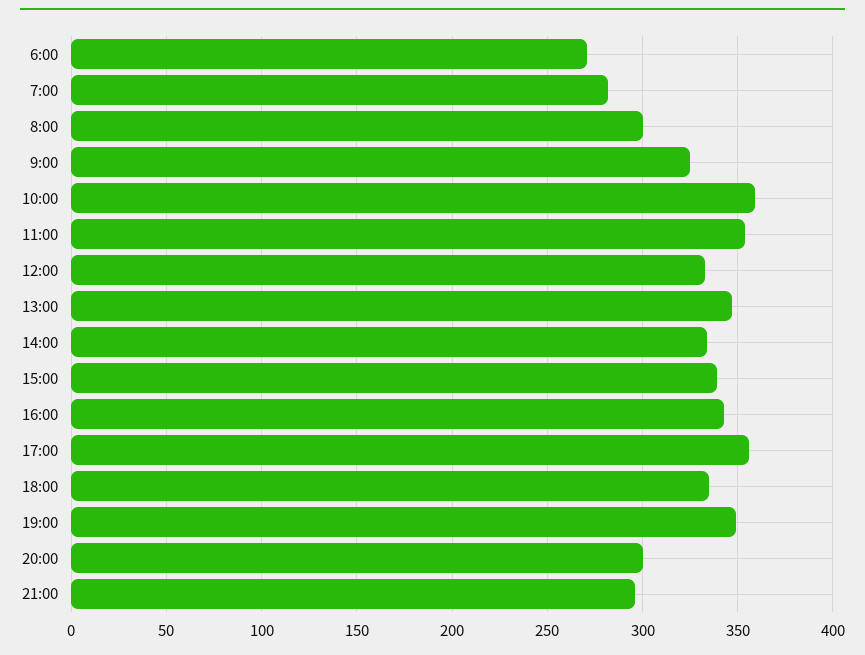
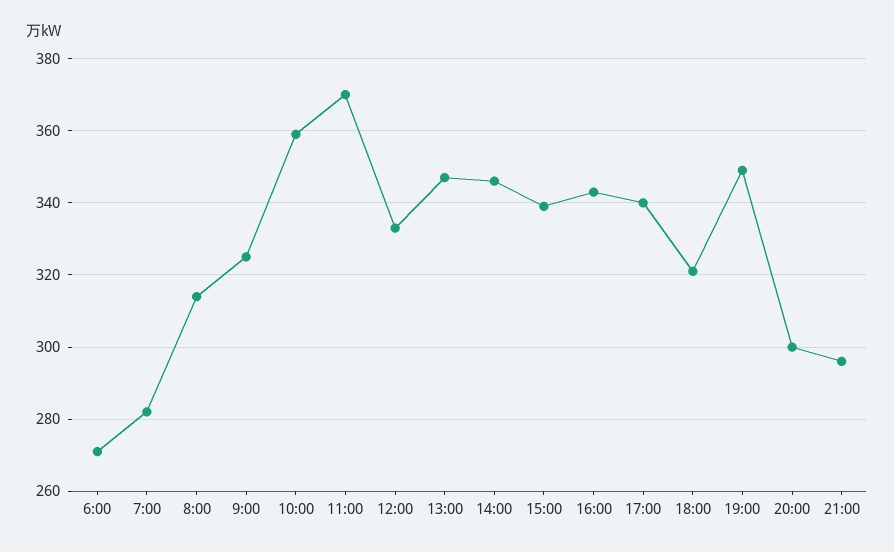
8:00: 300 -> 315
11:00: 355 -> 370
14:00: 335 -> 345
17:00: 355 -> 340
18:00: 335 -> 320

